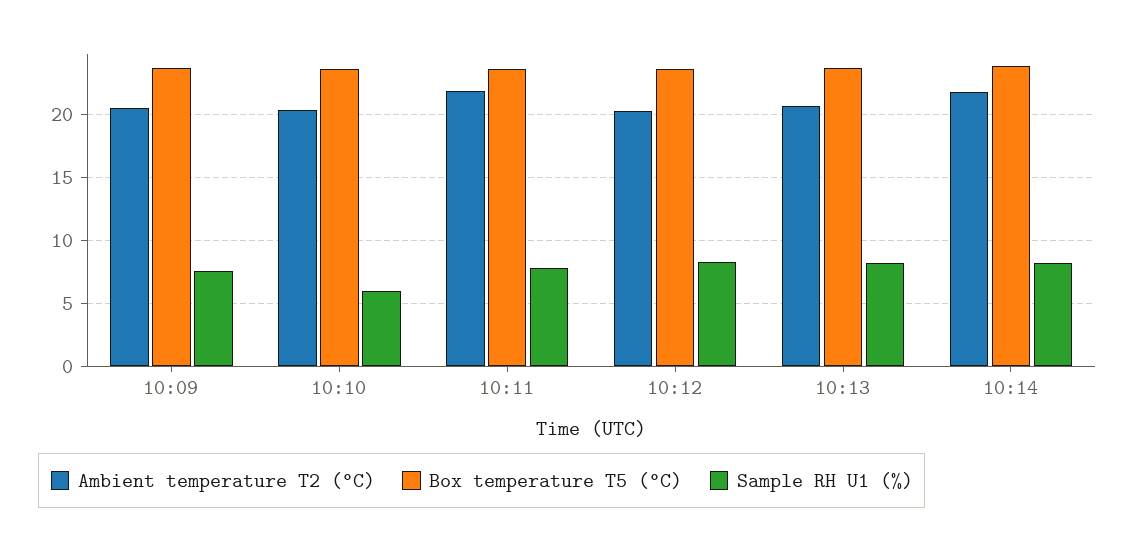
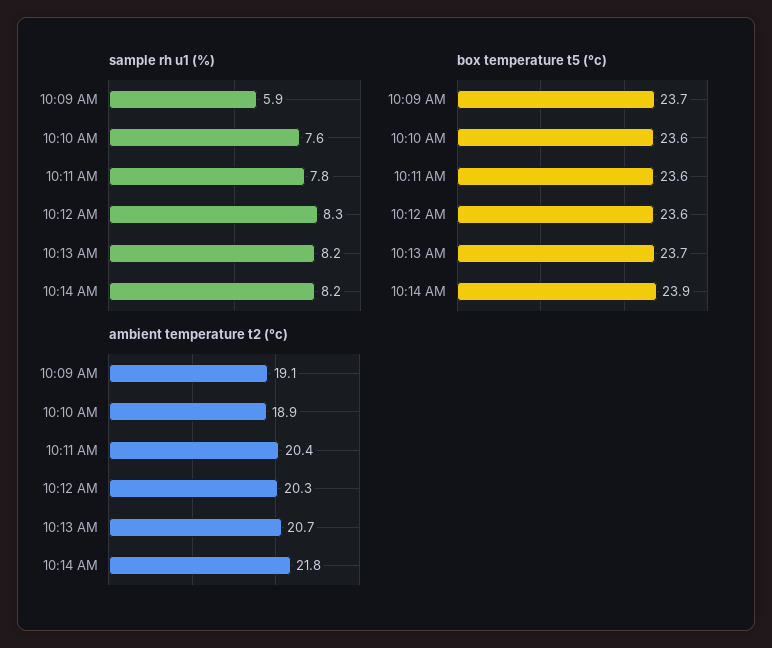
Ambient temperature T2 (°C), 10:09: 20.5 -> 19.1
Sample RH U1 (%), 10:09: 7.5 -> 5.9
Ambient temperature T2 (°C), 10:10: 20.5 -> 18.9
Sample RH U1 (%), 10:10: 6 -> 7.6
Ambient temperature T2 (°C), 10:11: 22 -> 20.4

